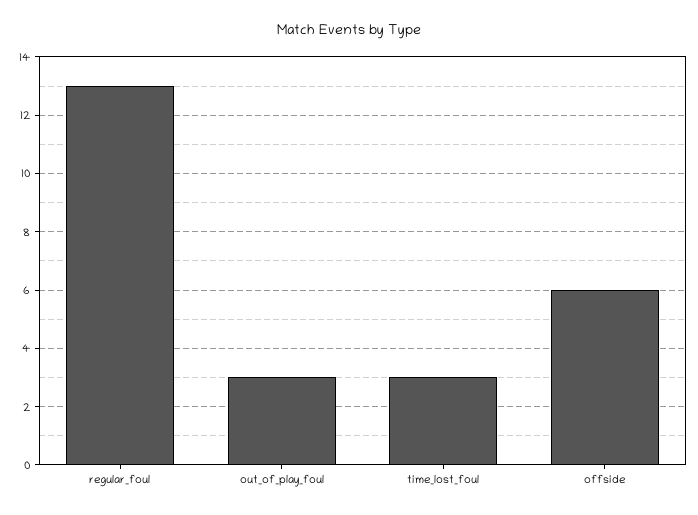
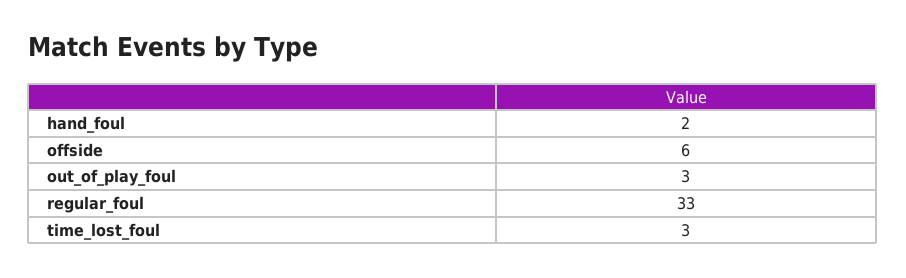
regular_foul: 13 -> 33
hand_foul: none -> 2

